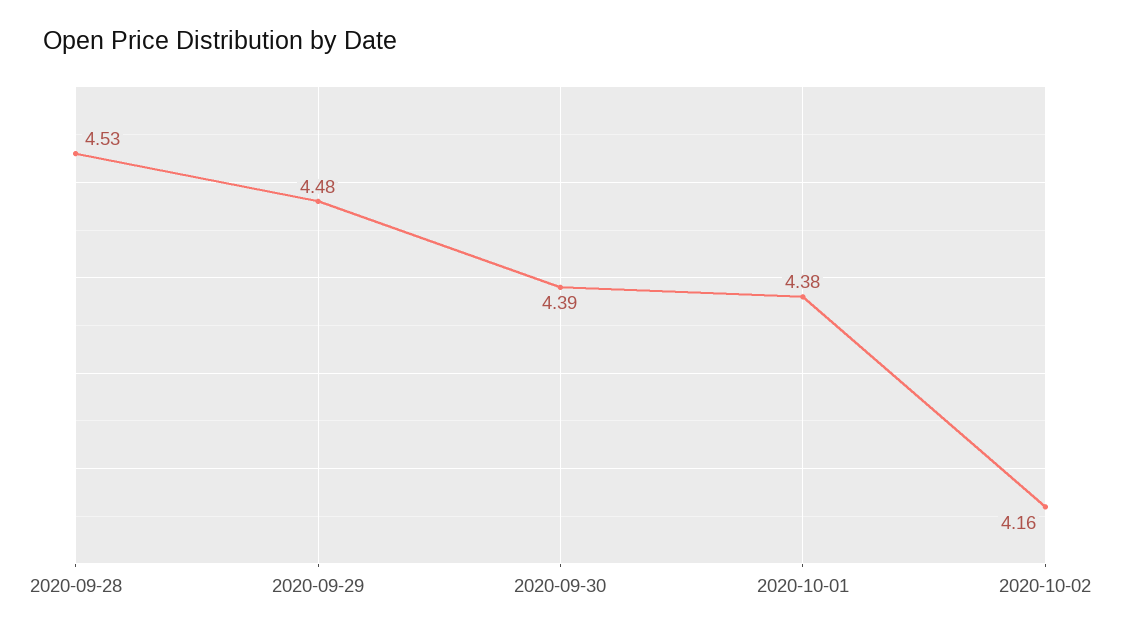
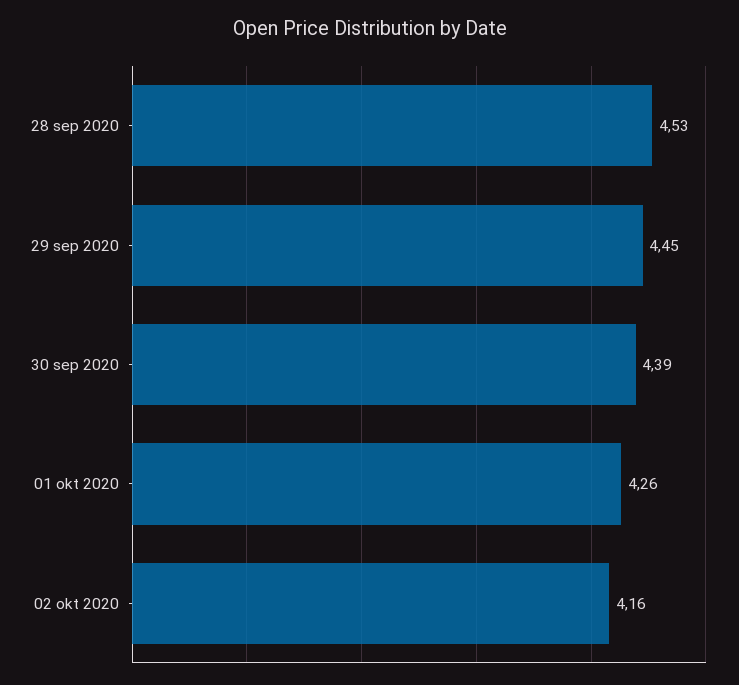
2020-09-29: 4.48 -> 4.45
2020-10-01: 4.38 -> 4.26

